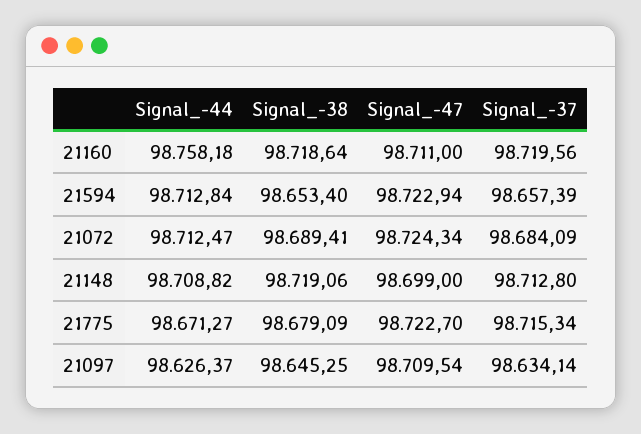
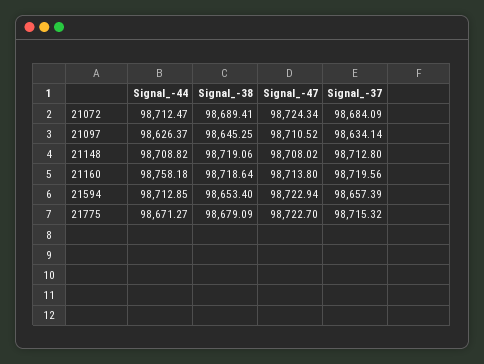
Signal_-47, 21160: 98711 -> 98713.8
Signal_-44, 21594: 98712.84 -> 98712.85
Signal_-47, 21148: 98699 -> 98708.02
Signal_-37, 21775: 98715.34 -> 98715.32
Signal_-47, 21097: 98709.54 -> 98710.52

